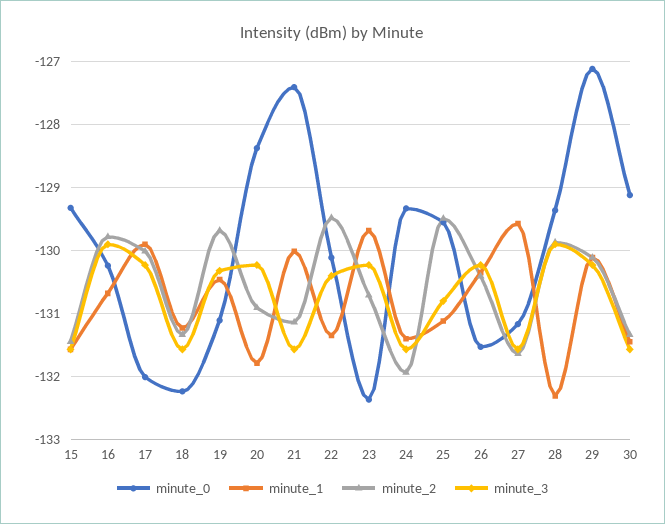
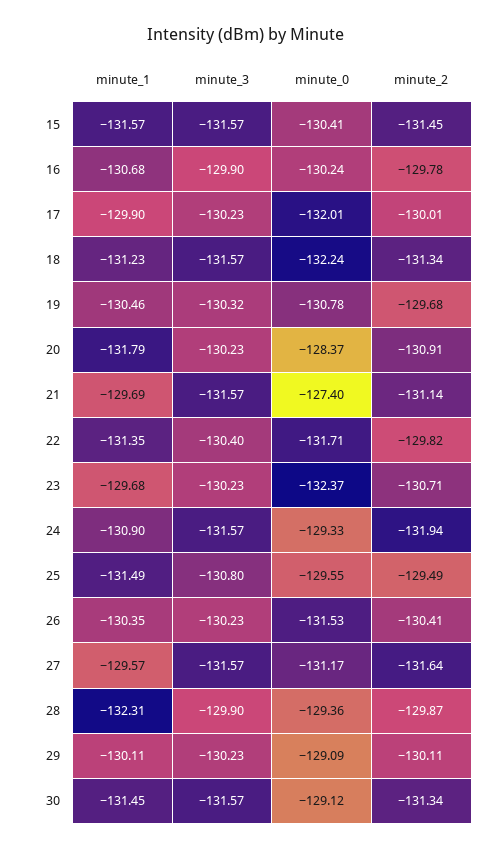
minute_0, 15: -129.3 -> -130.41
minute_0, 19: -131.1 -> -130.78
minute_1, 21: -130 -> -129.69
minute_0, 22: -130.1 -> -131.71
minute_2, 22: -129.5 -> -129.82
minute_1, 24: -131.4 -> -130.9
minute_1, 25: -131.1 -> -131.49
minute_0, 29: -127.1 -> -129.09

